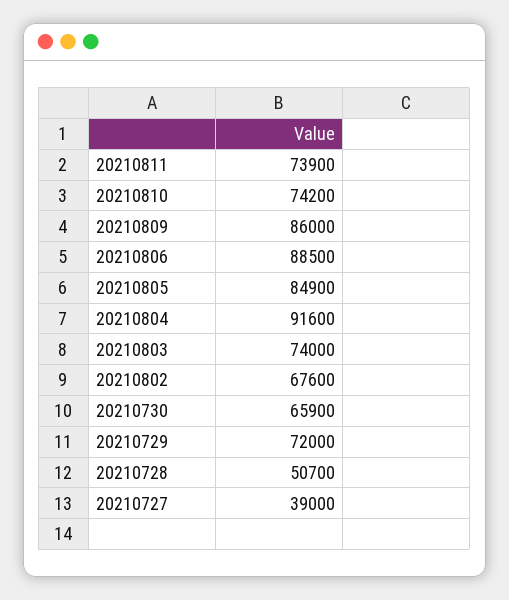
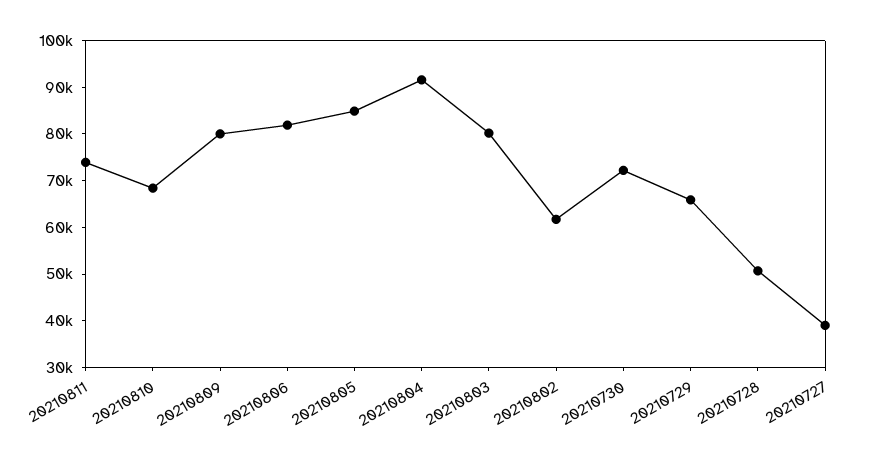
20210810: 74200 -> 68000
20210809: 86000 -> 80000
20210806: 88500 -> 82000
20210803: 74000 -> 80000
20210802: 67600 -> 62000
20210730: 65900 -> 72000
20210729: 72000 -> 66000

